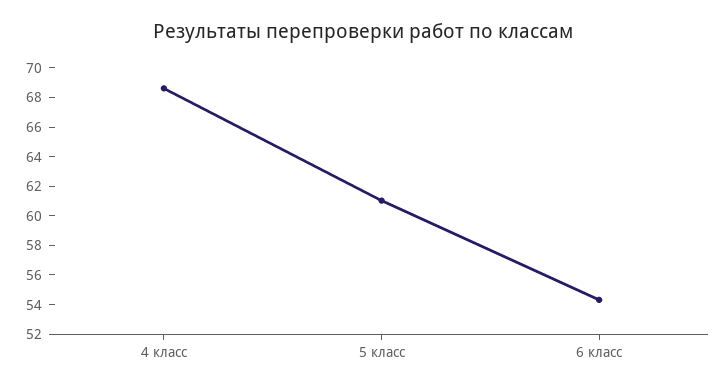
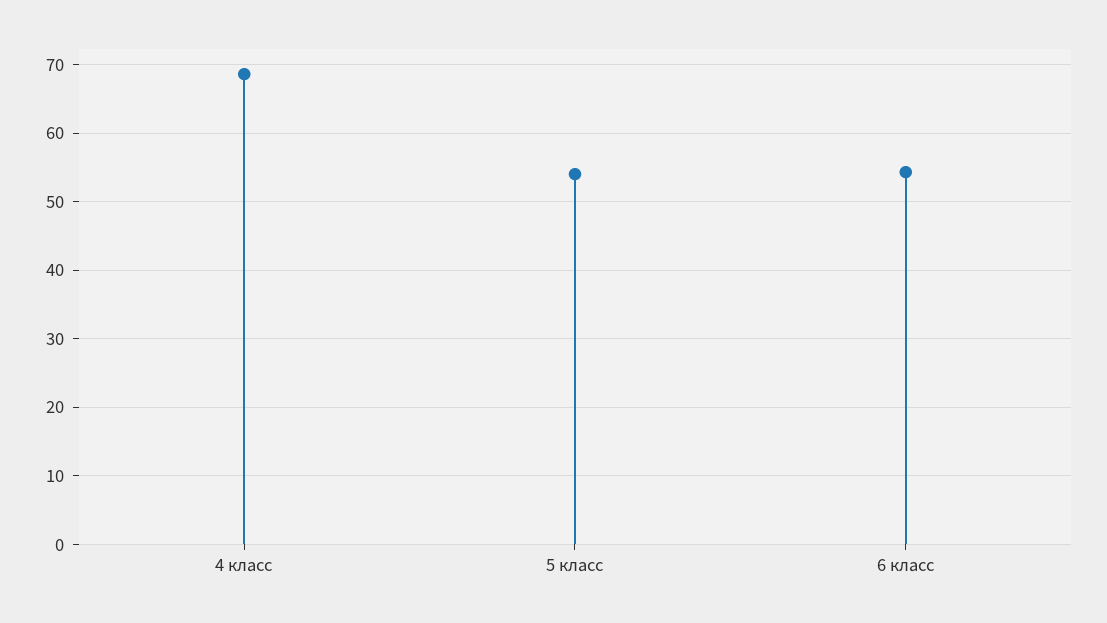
5 класс: 61 -> 54

